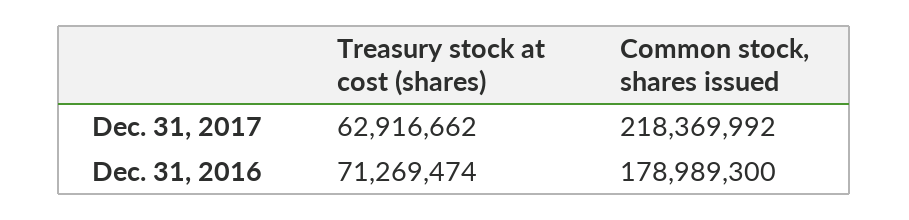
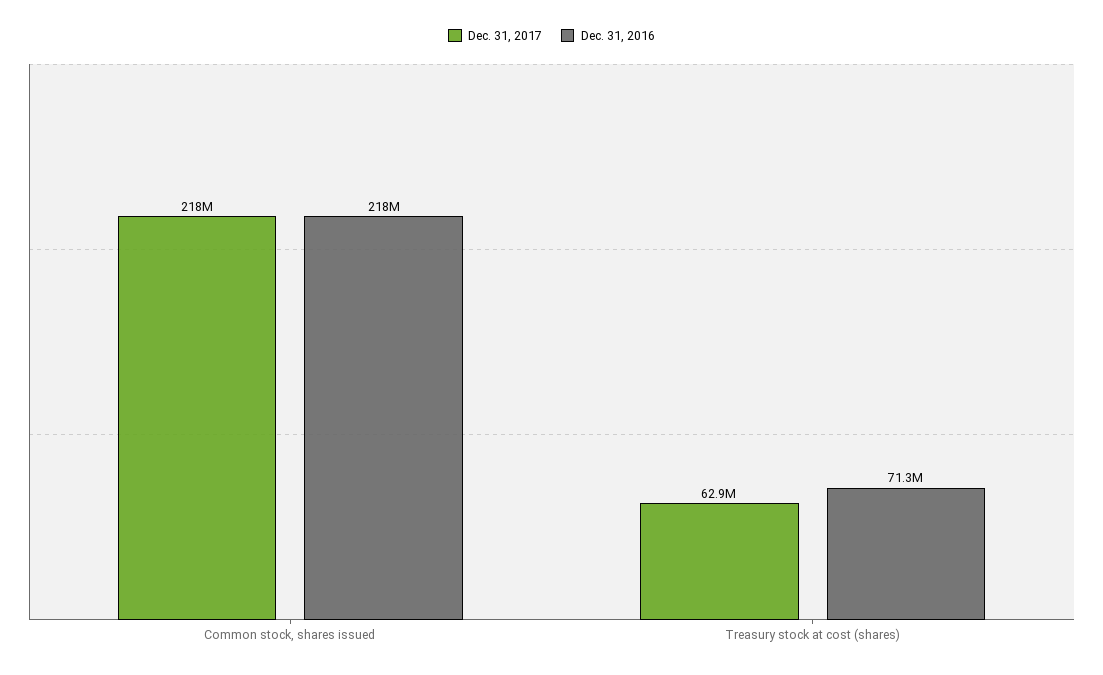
Dec. 31, 2016, Common stock, shares issued: 178989300 -> 218000000

